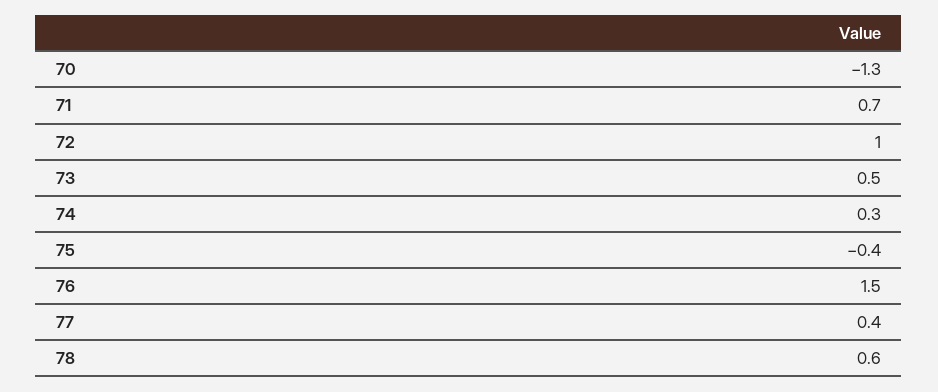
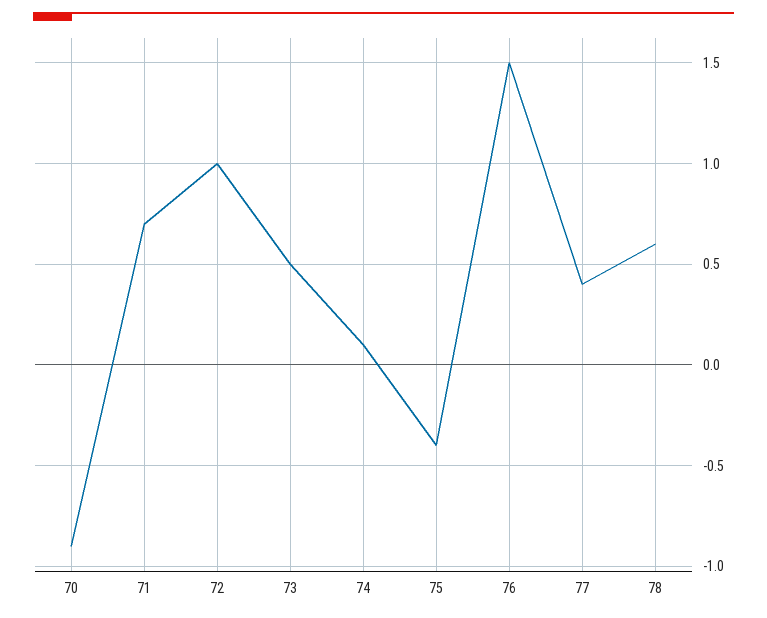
70: -1.3 -> -0.9
74: 0.3 -> 0.1

